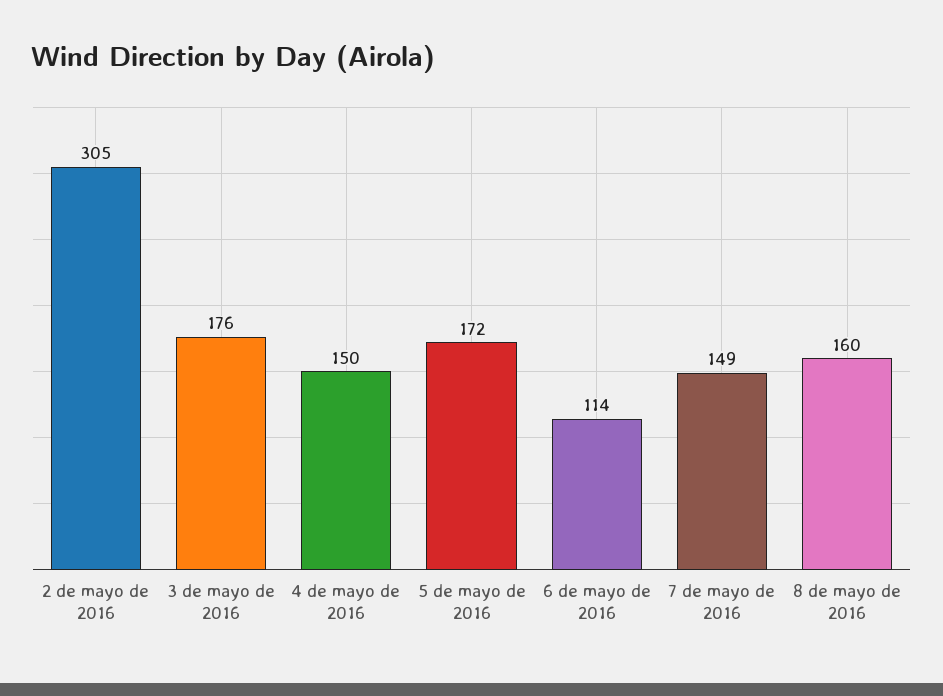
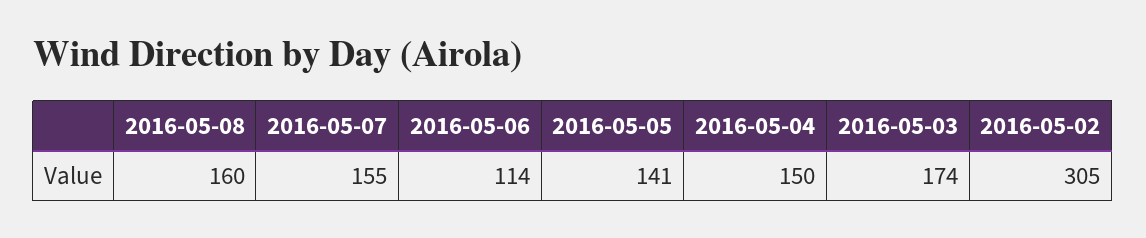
3 de mayo de 2016: 176 -> 174
5 de mayo de 2016: 172 -> 141
7 de mayo de 2016: 149 -> 155

